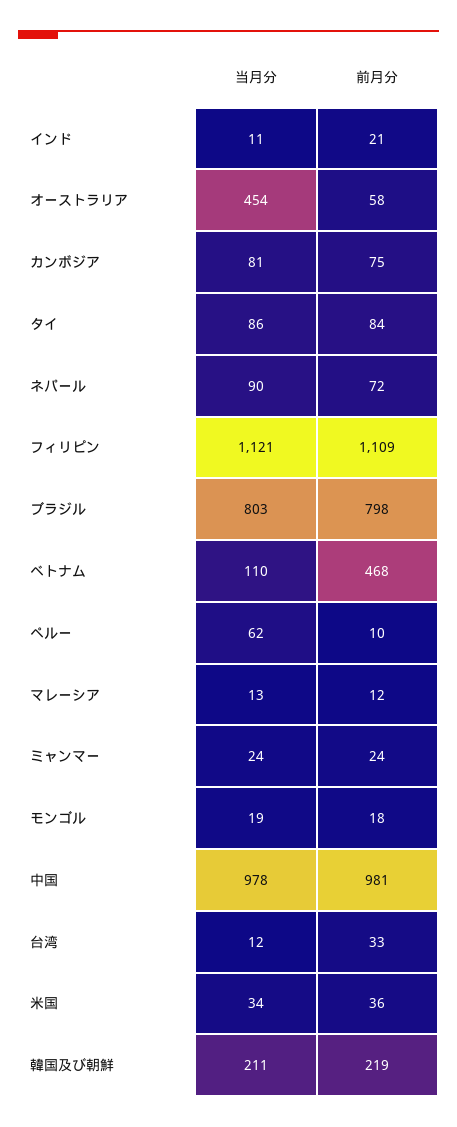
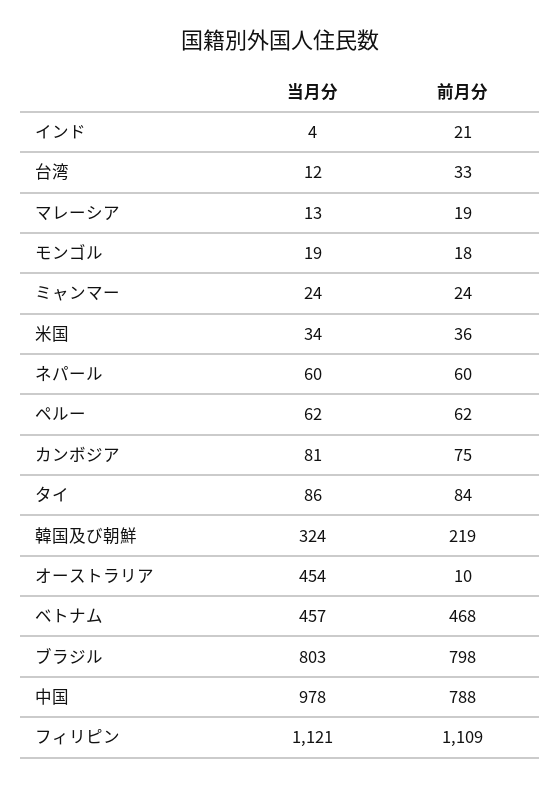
当月分, インド: 11 -> 4
前月分, オーストラリア: 58 -> 10
当月分, ネパール: 90 -> 60
前月分, ネパール: 72 -> 60
当月分, ベトナム: 110 -> 457
前月分, ペルー: 10 -> 62
前月分, マレーシア: 12 -> 19
前月分, 中国: 981 -> 788
当月分, 韓国及び朝鮮: 211 -> 324

